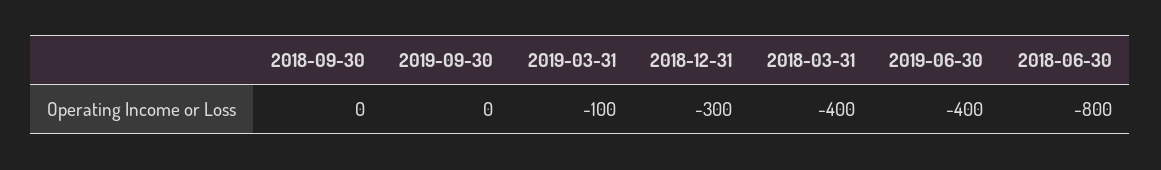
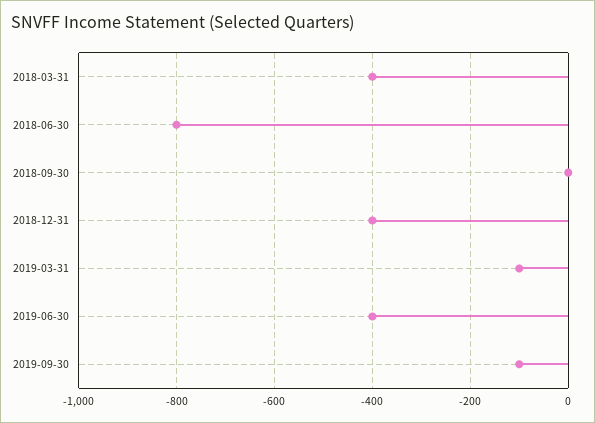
2019-09-30: 0 -> -100
2018-12-31: -300 -> -400

